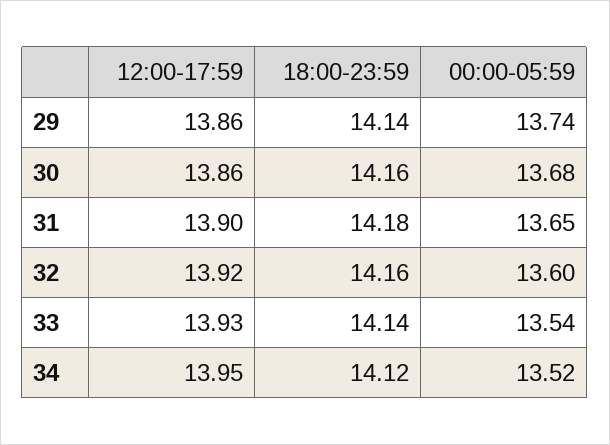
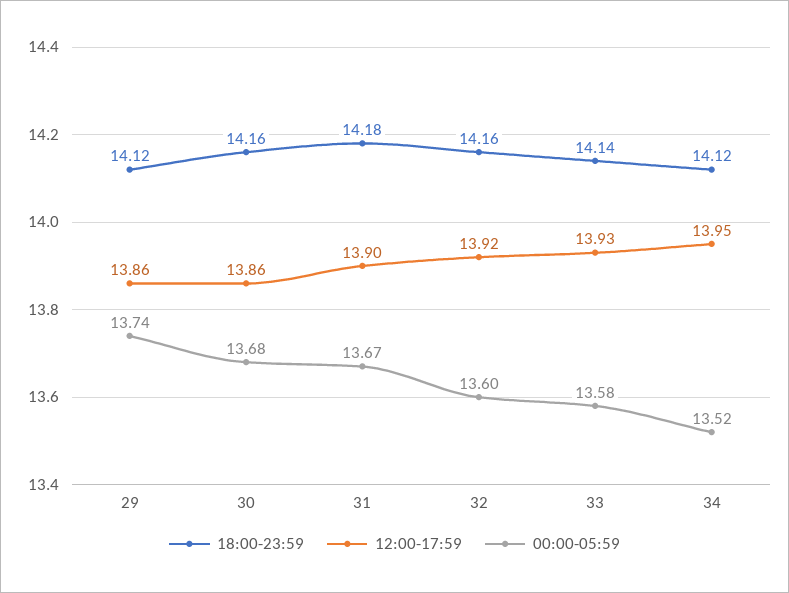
18:00-23:59, 29: 14.14 -> 14.12
00:00-05:59, 31: 13.65 -> 13.67
00:00-05:59, 33: 13.54 -> 13.58

